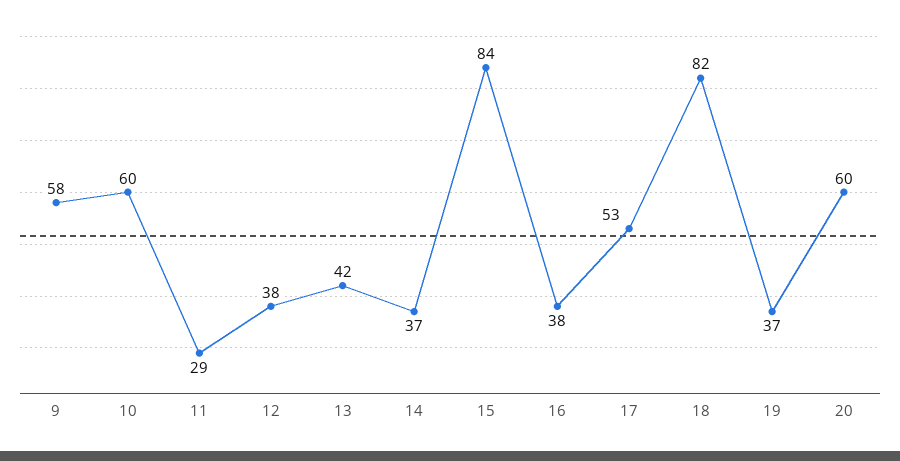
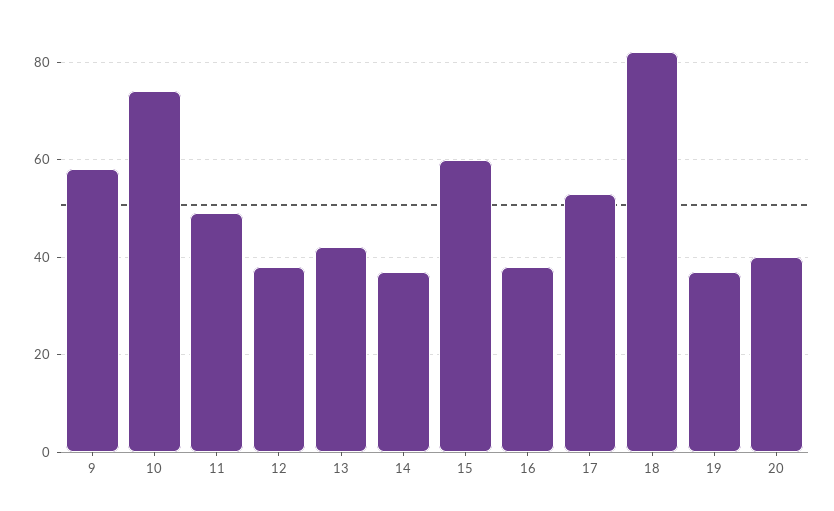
10: 60 -> 75
11: 29 -> 50
15: 84 -> 60
20: 60 -> 40

